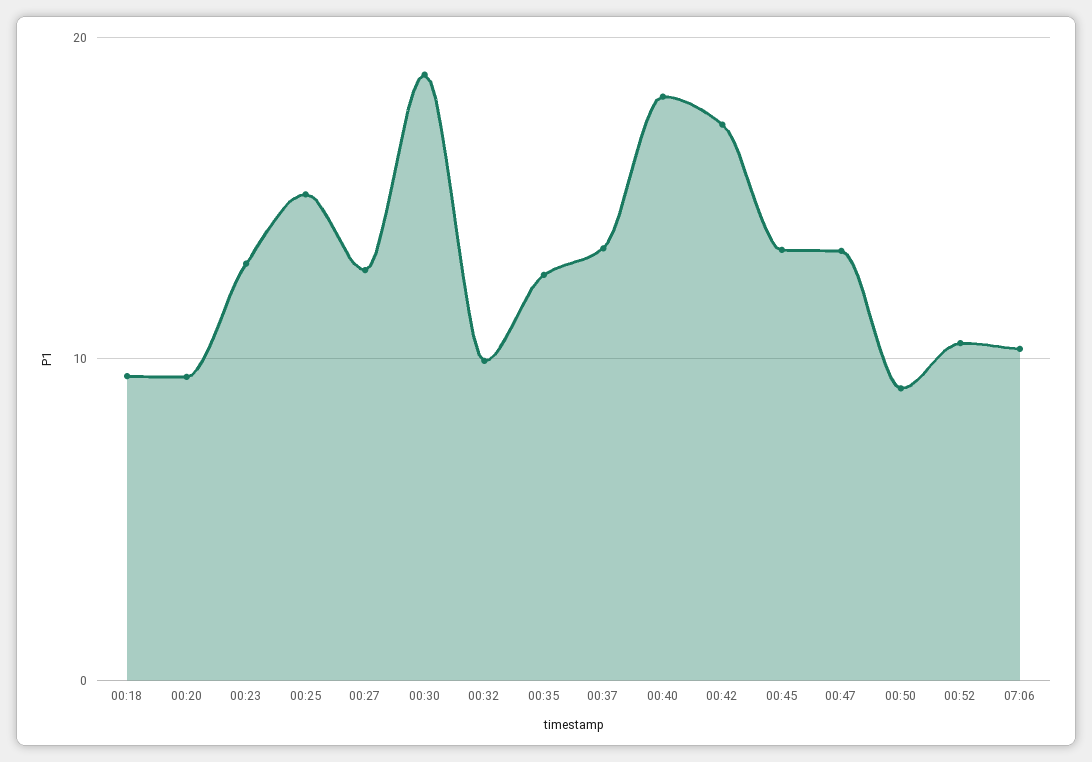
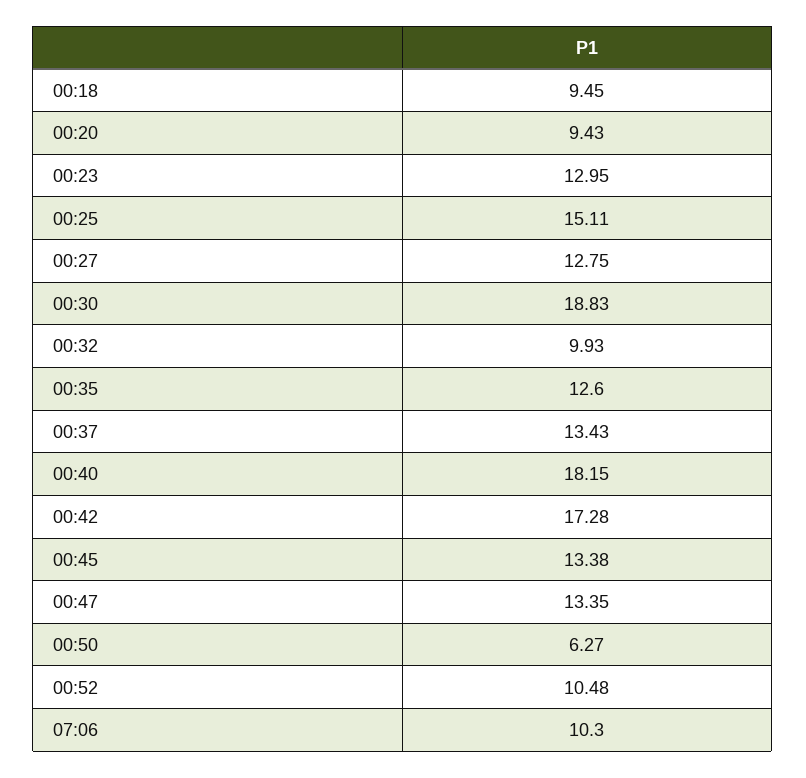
00:50: 9 -> 6.27

